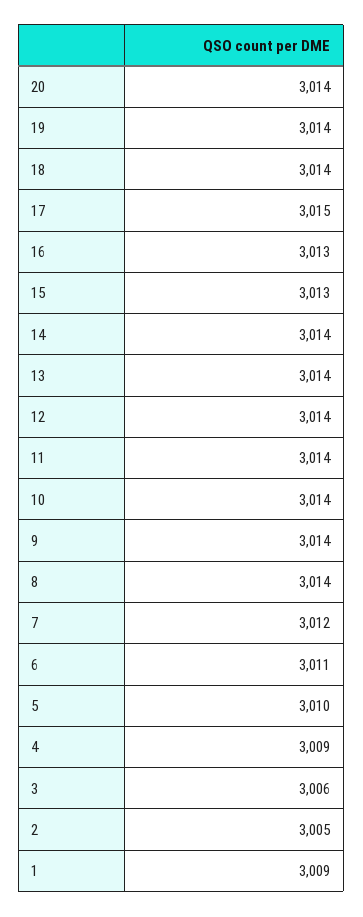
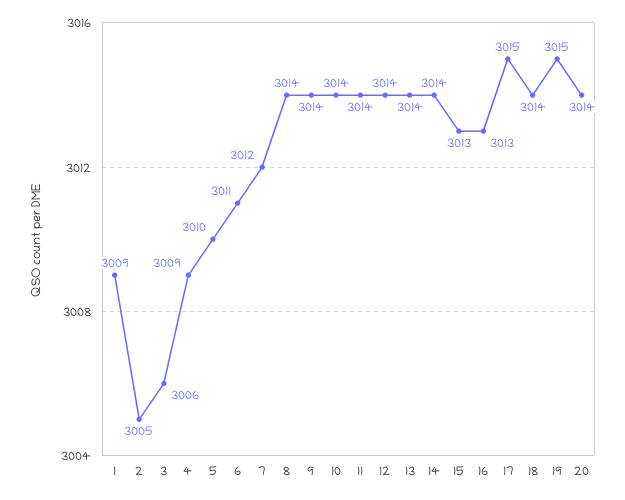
19: 3014 -> 3015

